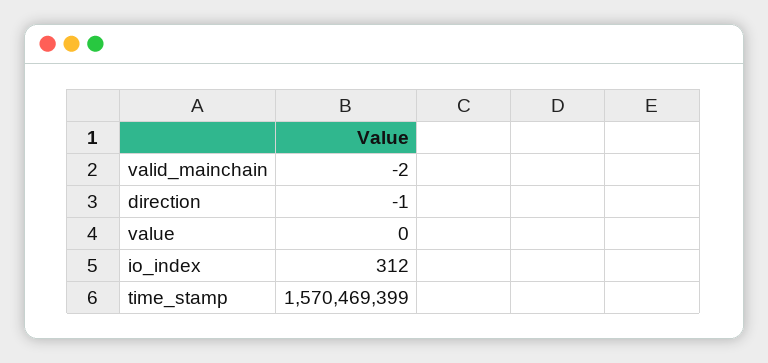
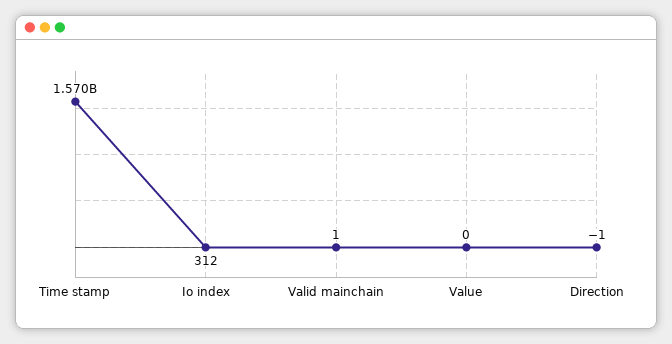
valid_mainchain: -2 -> 1

